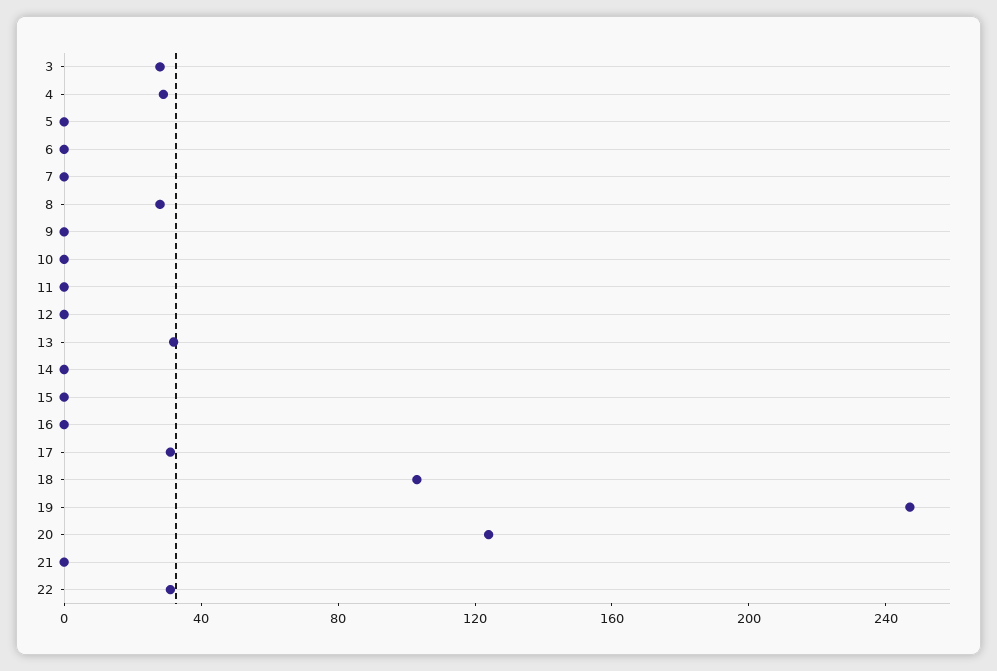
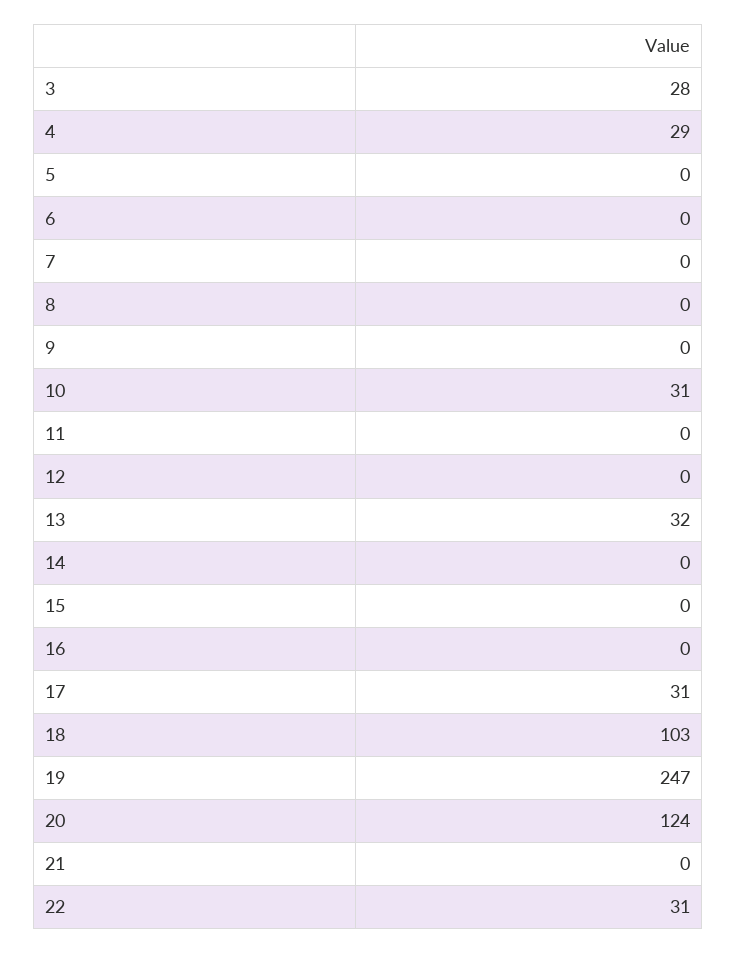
8: 30 -> 0
10: 0 -> 31

